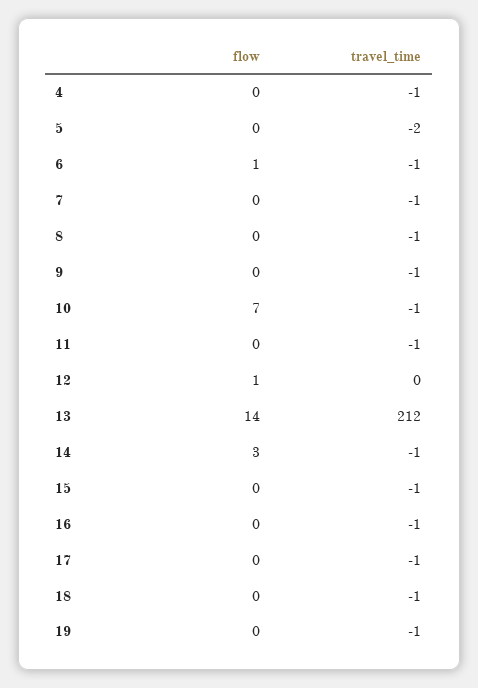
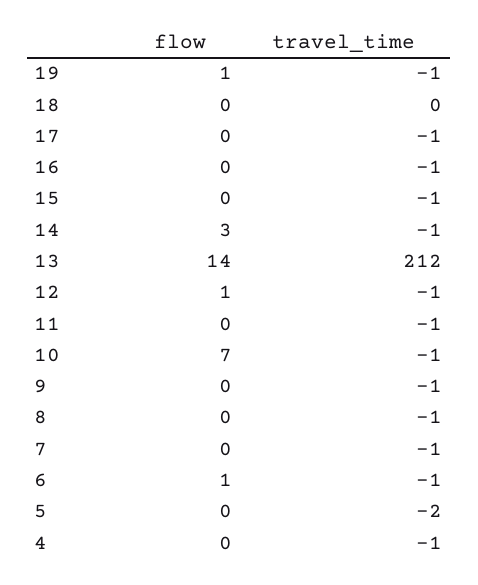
travel_time, 12: 0 -> -1
travel_time, 18: -1 -> 0
flow, 19: 0 -> 1

